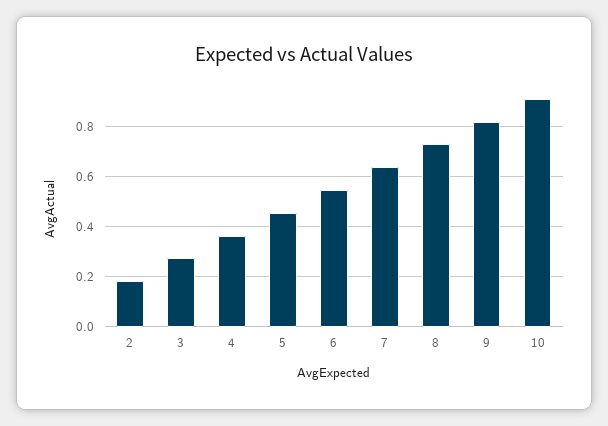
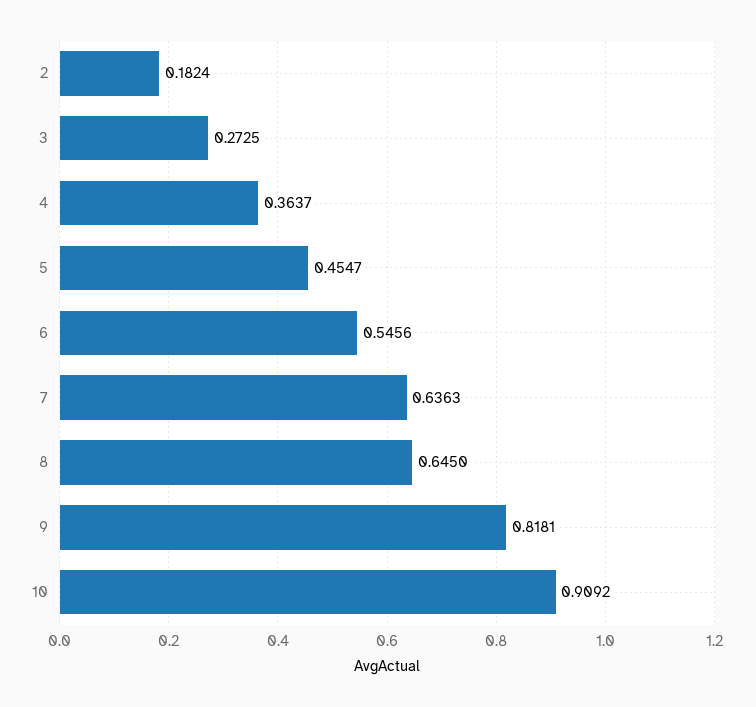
8: 0.725 -> 0.645

